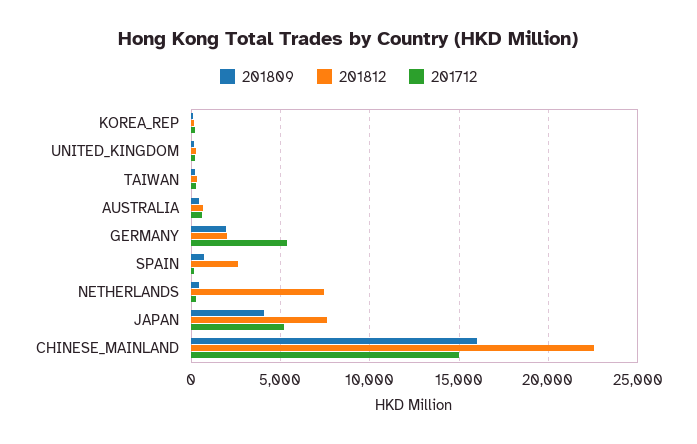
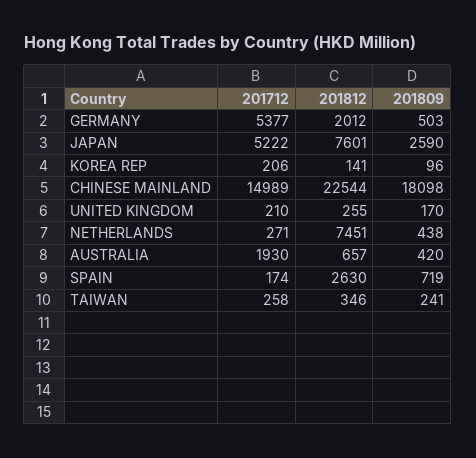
201712, AUSTRALIA: 500 -> 1930
201809, GERMANY: 2000 -> 503
201809, JAPAN: 4000 -> 2590
201809, CHINESE_MAINLAND: 16000 -> 18098

